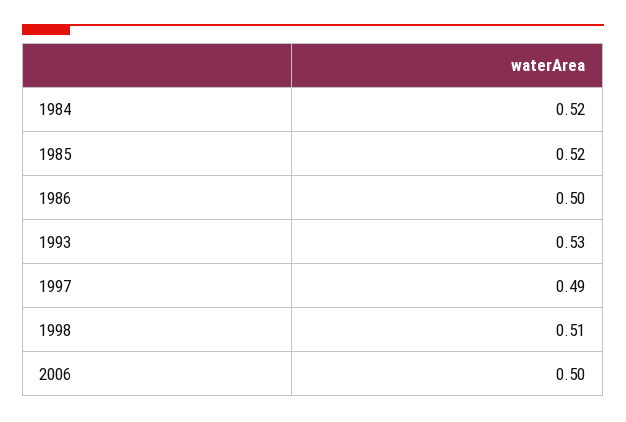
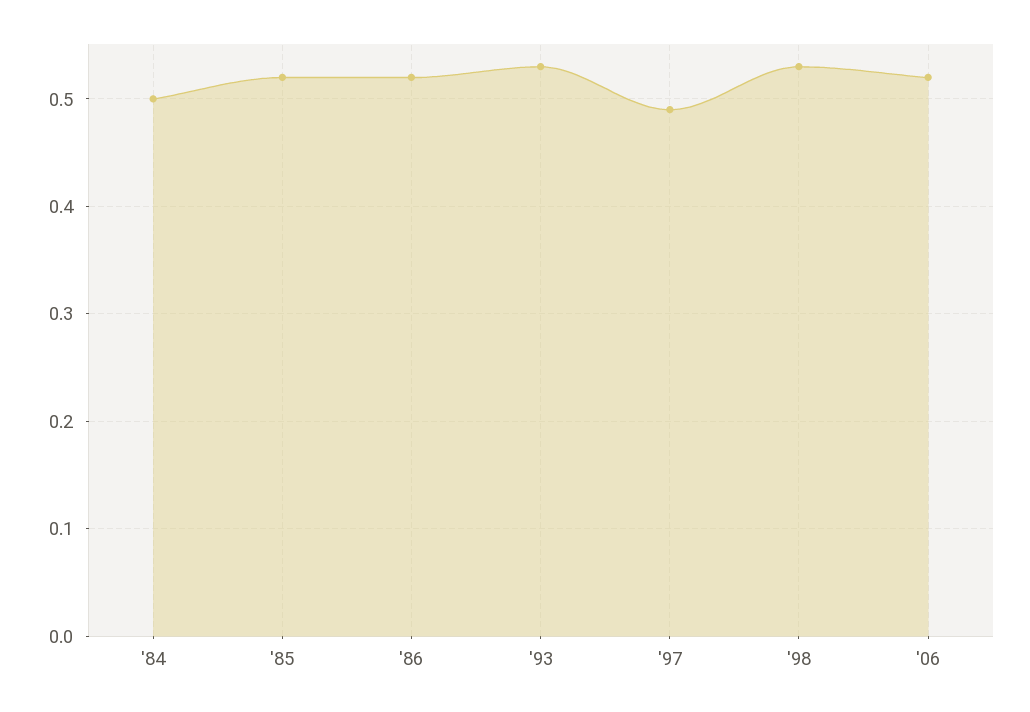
1984: 0.52 -> 0.5
1986: 0.5 -> 0.52
1998: 0.51 -> 0.53
2006: 0.5 -> 0.52

